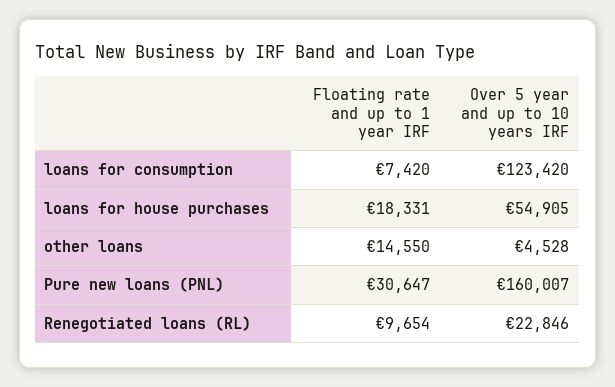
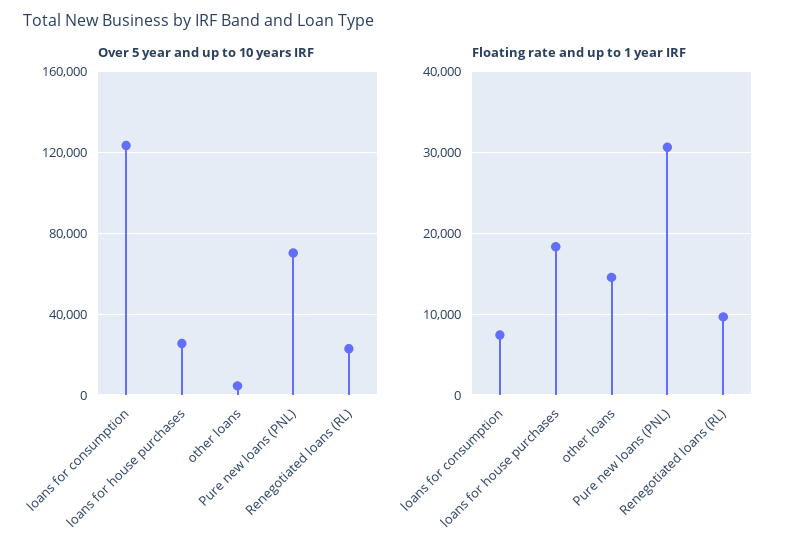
Over 5 year and up to 10 years IRF, loans for house purchases: 54905 -> 25000
Over 5 year and up to 10 years IRF, Pure new loans (PNL): 160007 -> 70000

